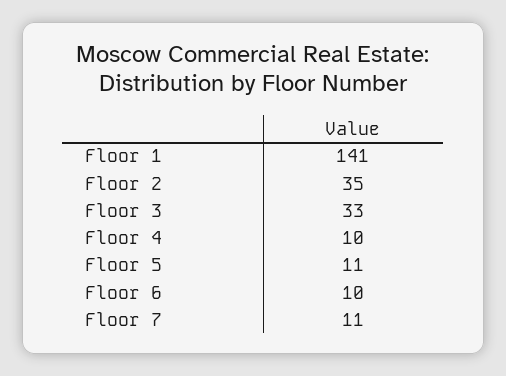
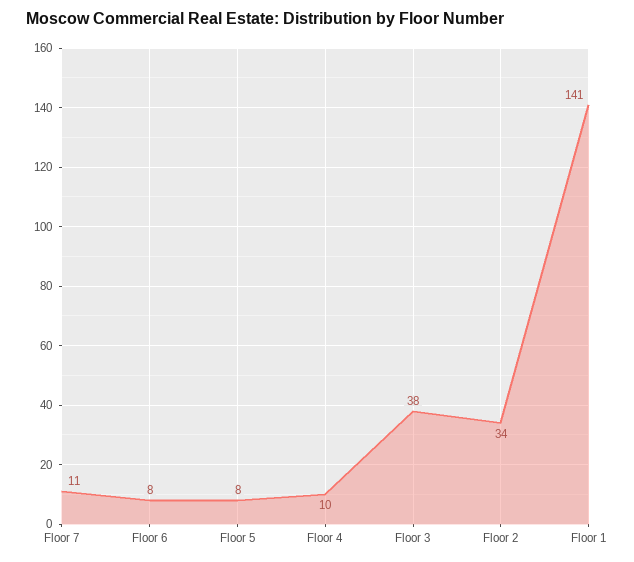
Floor 2: 35 -> 34
Floor 3: 33 -> 38
Floor 5: 11 -> 8
Floor 6: 10 -> 8

